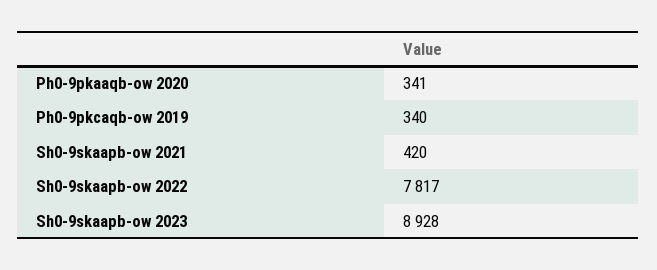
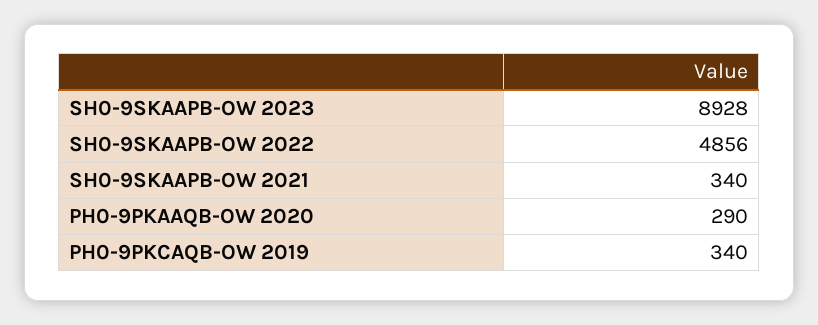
Ph0-9pkaaqb-ow 2020: 341 -> 290
Sh0-9skaapb-ow 2021: 420 -> 340
Sh0-9skaapb-ow 2022: 7817 -> 4856

